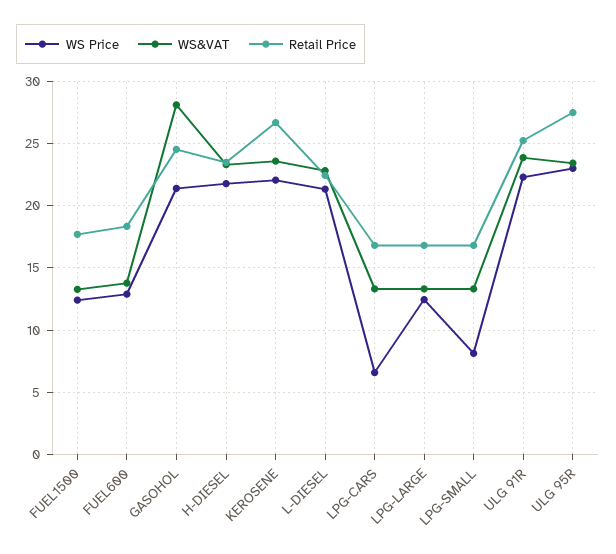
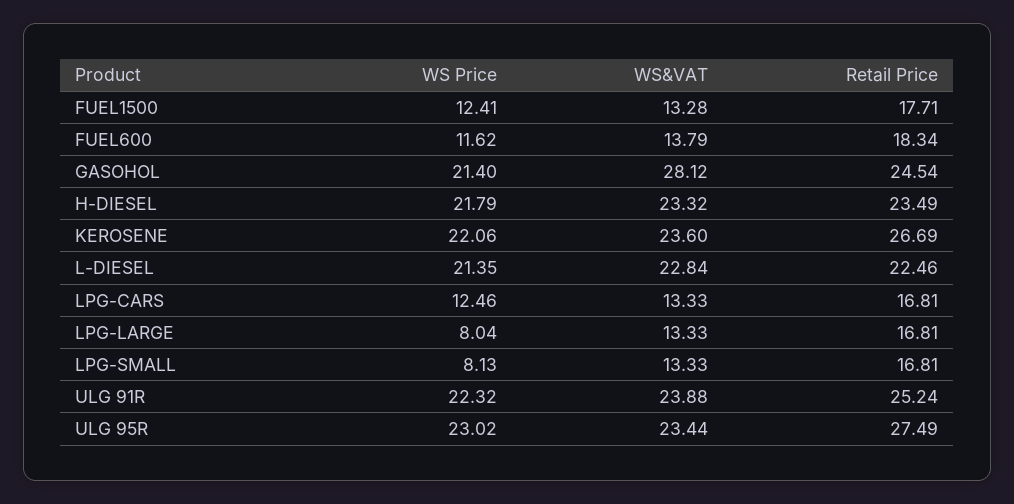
WS Price, FUEL600: 13 -> 11.62
WS Price, LPG-CARS: 6.5 -> 12.46
WS Price, LPG-LARGE: 12.5 -> 8.04

